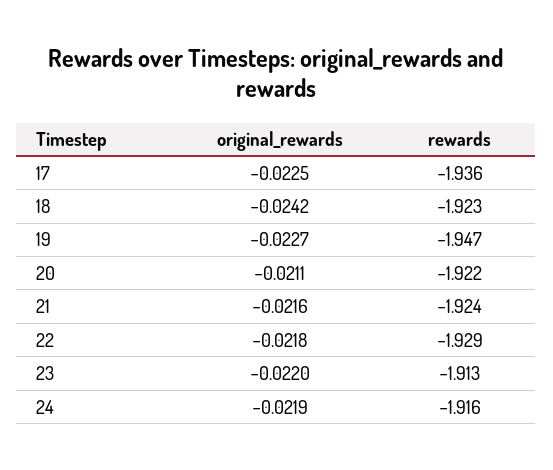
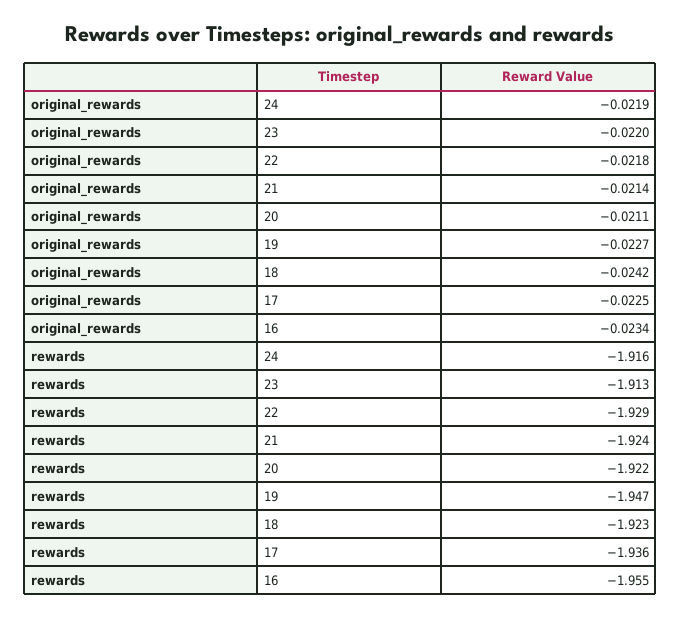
original_rewards, 21: -0.0216 -> -0.0214
original_rewards, 16: none -> -0.0234
rewards, 16: none -> -1.955

